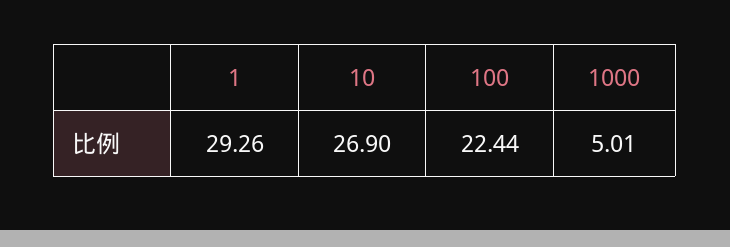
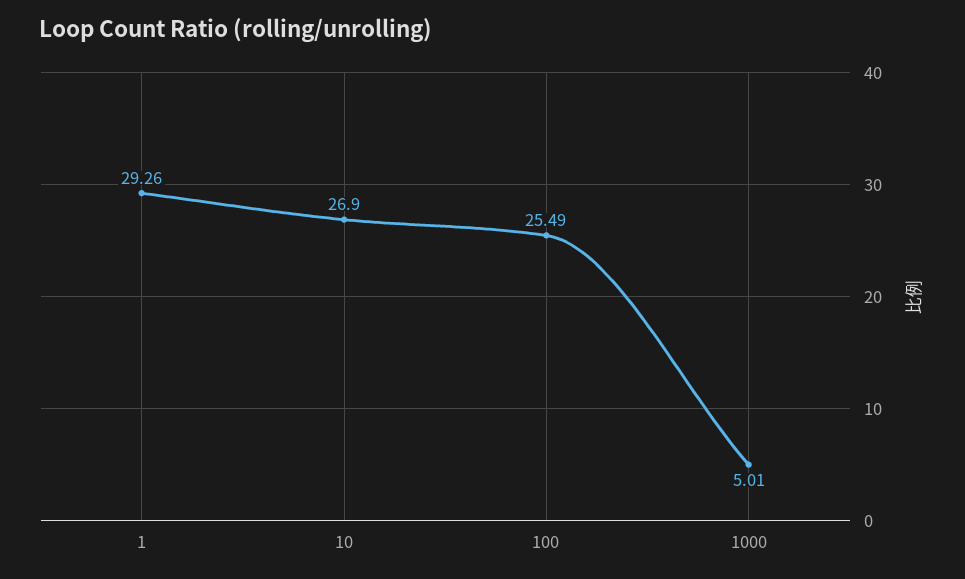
100: 22.44 -> 25.49

